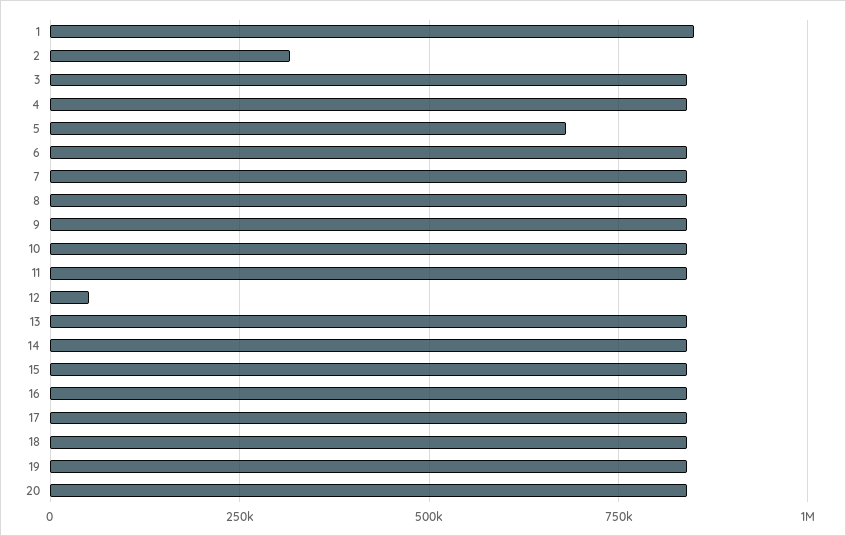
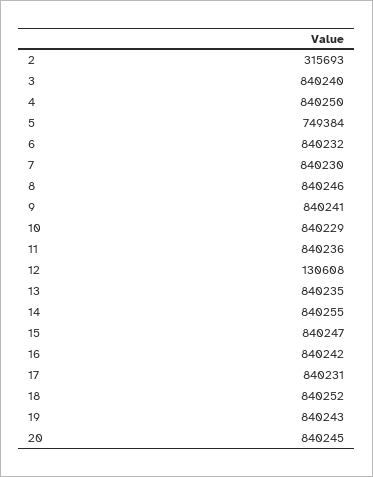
1: 850000 -> none
5: 675000 -> 749384
12: 50000 -> 130608

